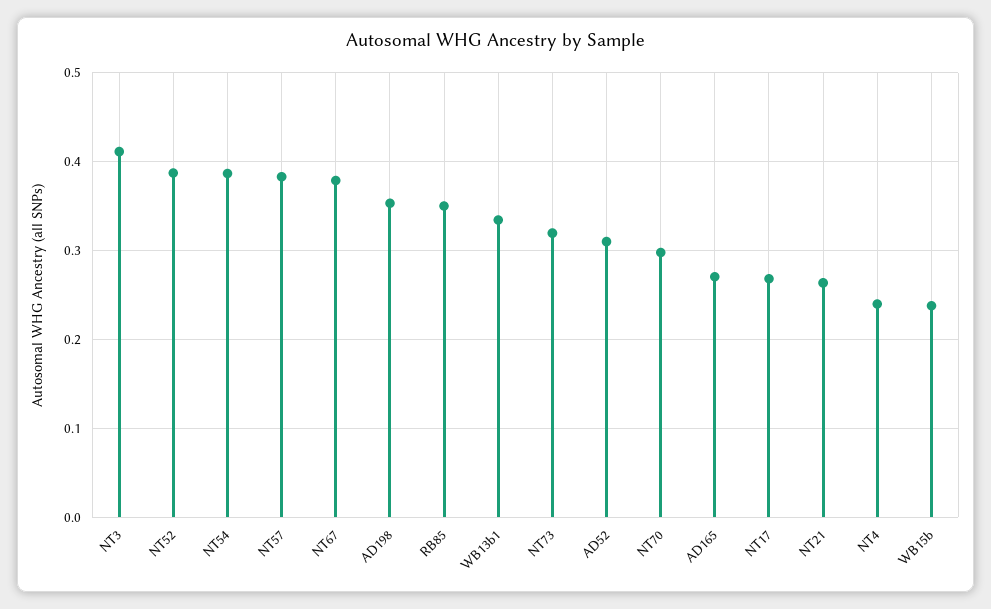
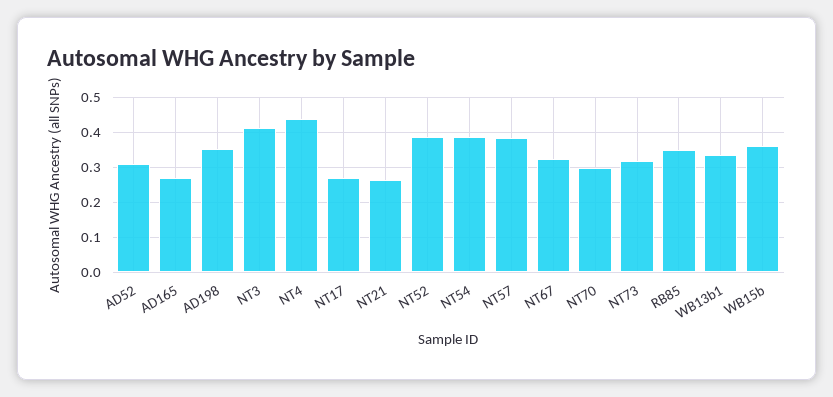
NT67: 0.38 -> 0.32
NT4: 0.24 -> 0.44
WB15b: 0.24 -> 0.36

